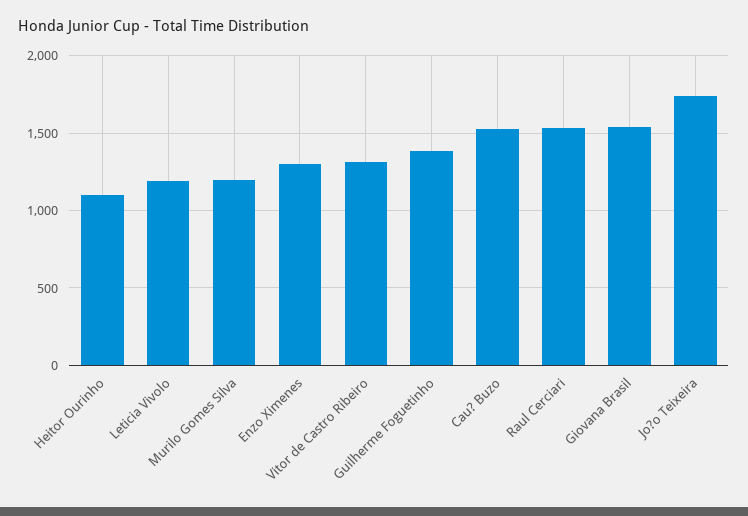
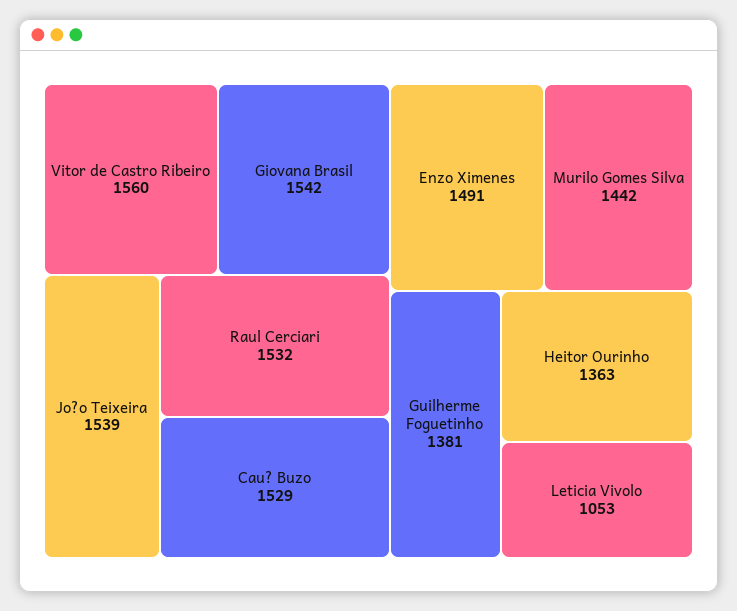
Heitor Ourinho: 1100 -> 1363
Leticia Vivolo: 1200 -> 1053
Murilo Gomes Silva: 1200 -> 1442
Enzo Ximenes: 1300 -> 1491
Vitor de Castro Ribeiro: 1300 -> 1560
Jo?o Teixeira: 1750 -> 1539

